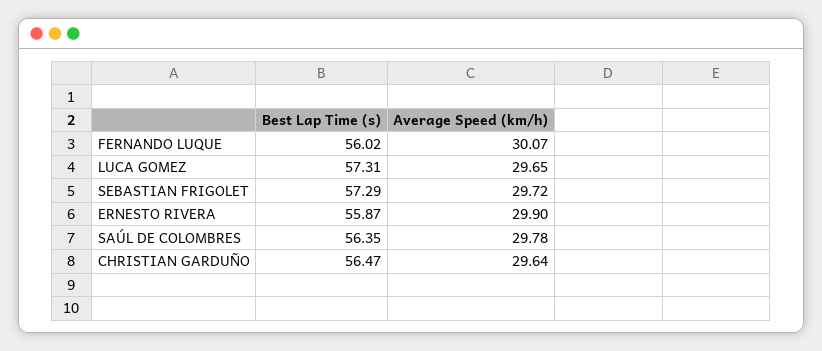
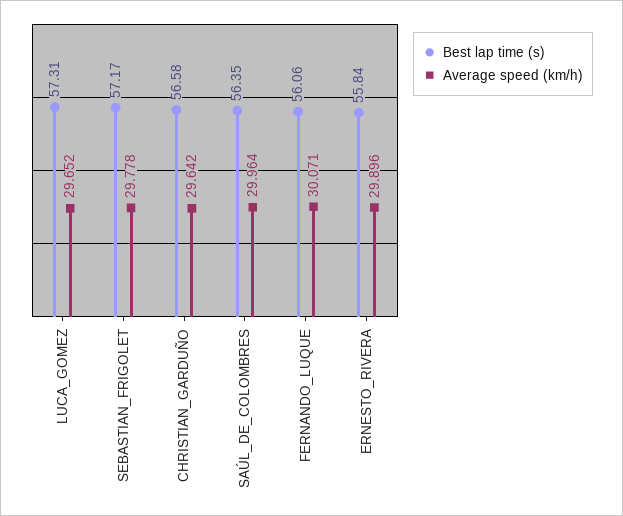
Best Lap Time (s), FERNANDO LUQUE: 56.02 -> 56.06
Best Lap Time (s), SEBASTIAN FRIGOLET: 57.29 -> 57.17
Average Speed (km/h), SEBASTIAN FRIGOLET: 29.72 -> 29.778
Best Lap Time (s), ERNESTO RIVERA: 55.87 -> 55.84
Average Speed (km/h), SAÚL DE COLOMBRES: 29.78 -> 29.964
Best Lap Time (s), CHRISTIAN GARDUÑO: 56.47 -> 56.58

